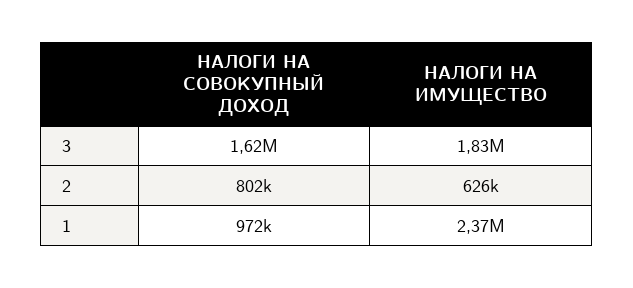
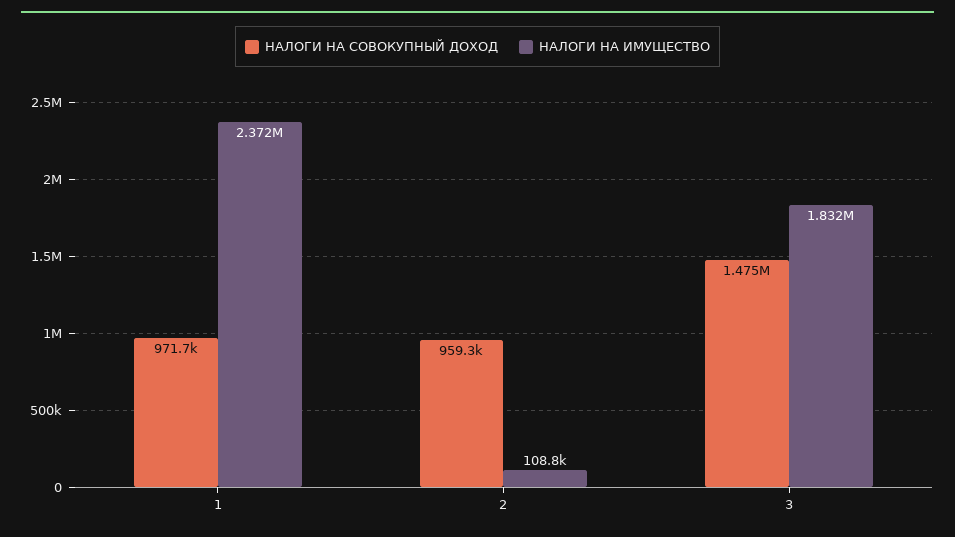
НАЛОГИ НА СОВОКУПНЫЙ ДОХОД, 3: 1620000 -> 1475000
НАЛОГИ НА СОВОКУПНЫЙ ДОХОД, 2: 802000 -> 959300
НАЛОГИ НА ИМУЩЕСТВО, 2: 626000 -> 108800

